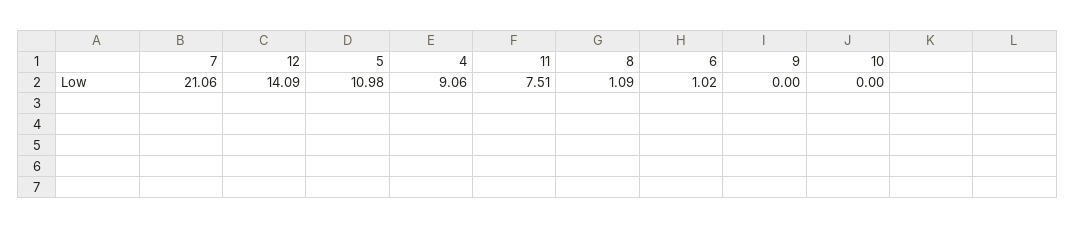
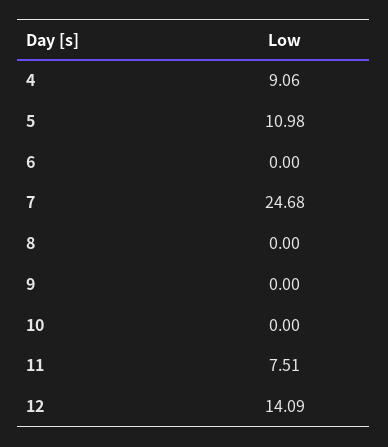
7: 21.06 -> 24.68
8: 1.09 -> 0
6: 1.02 -> 0

